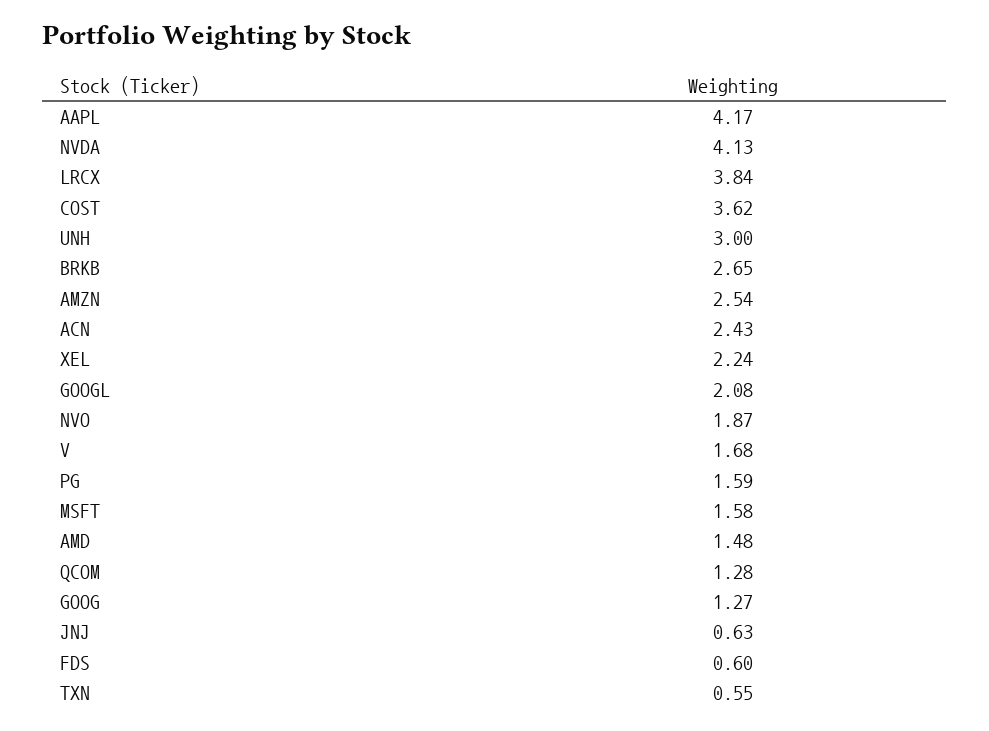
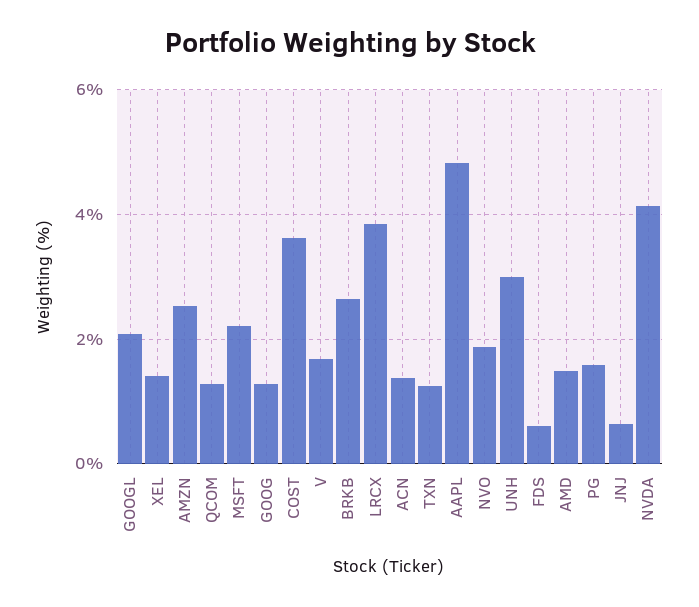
AAPL: 4.17 -> 4.8
ACN: 2.43 -> 1.4
XEL: 2.24 -> 1.4
MSFT: 1.58 -> 2.2
TXN: 0.55 -> 1.2

